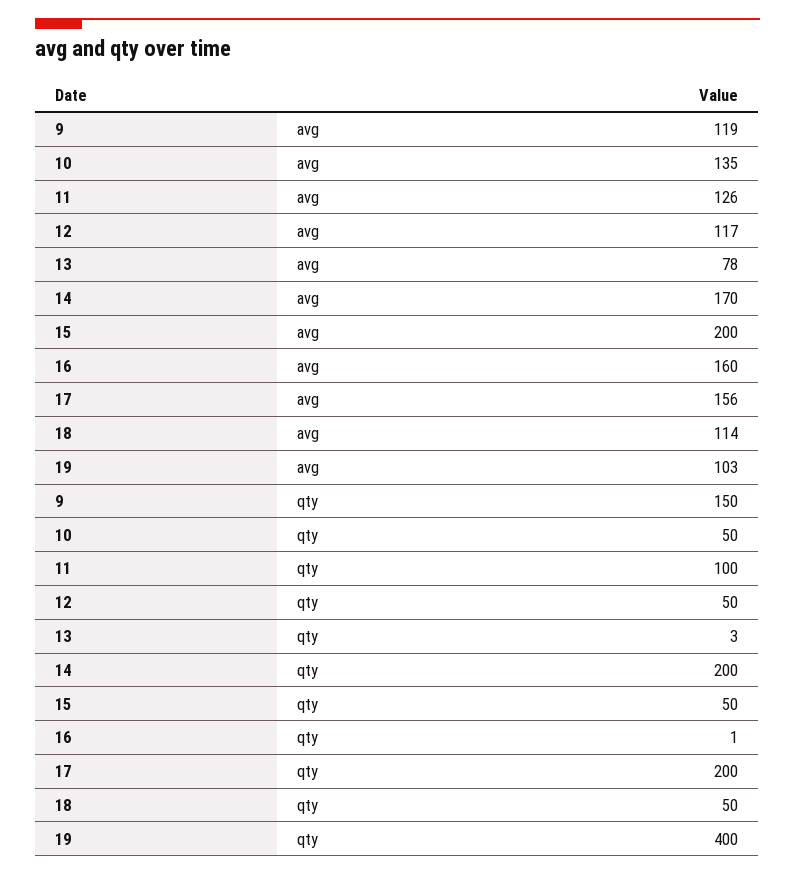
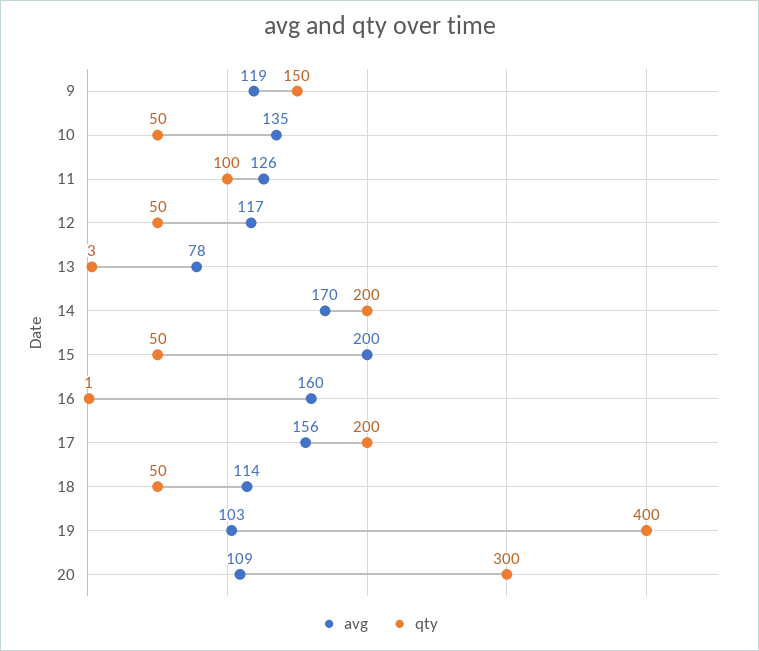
avg, 20: none -> 109
qty, 20: none -> 300

